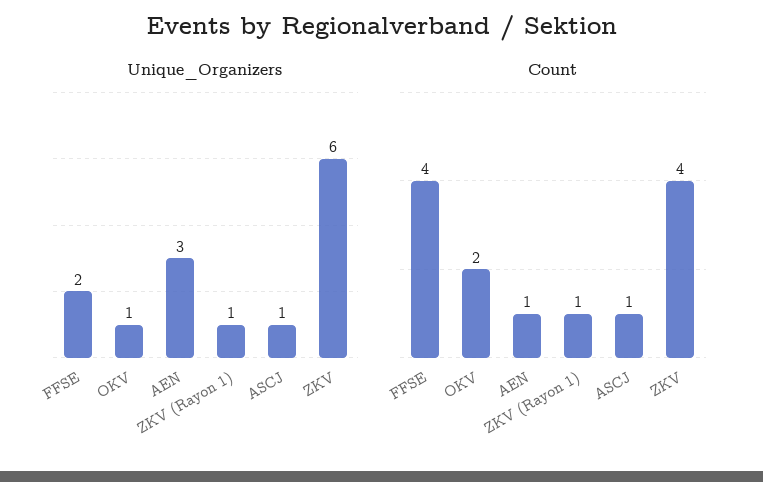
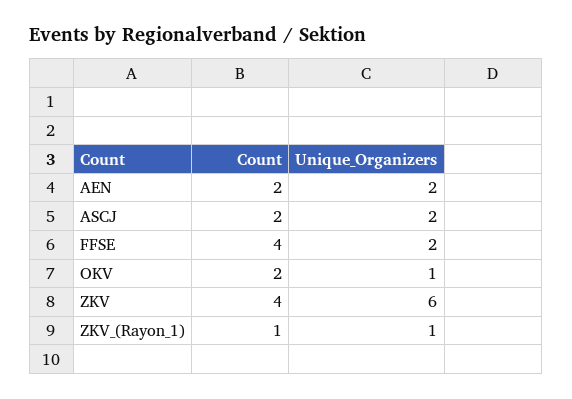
Unique_Organizers, AEN: 3 -> 2
Unique_Organizers, ASCJ: 1 -> 2
Count, AEN: 1 -> 2
Count, ASCJ: 1 -> 2

